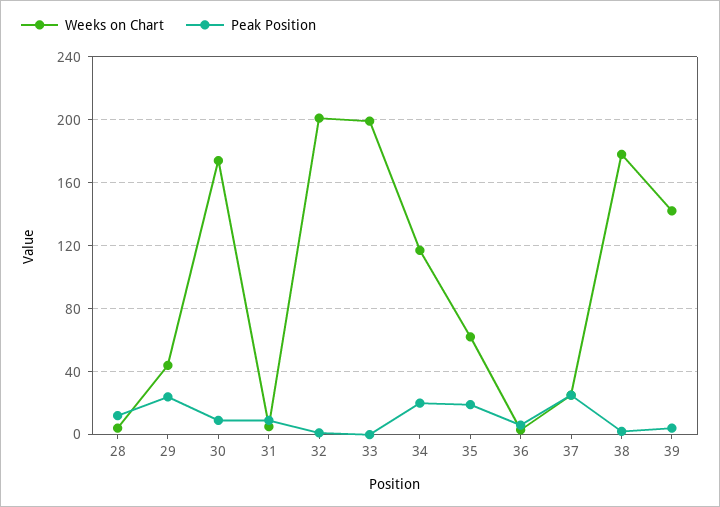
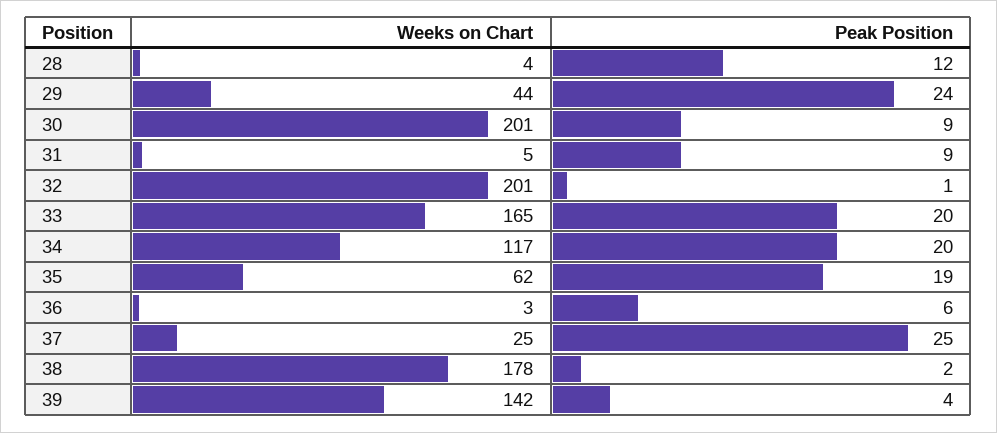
Weeks on Chart, 30: 175 -> 201
Weeks on Chart, 33: 200 -> 165
Peak Position, 33: 0 -> 20

